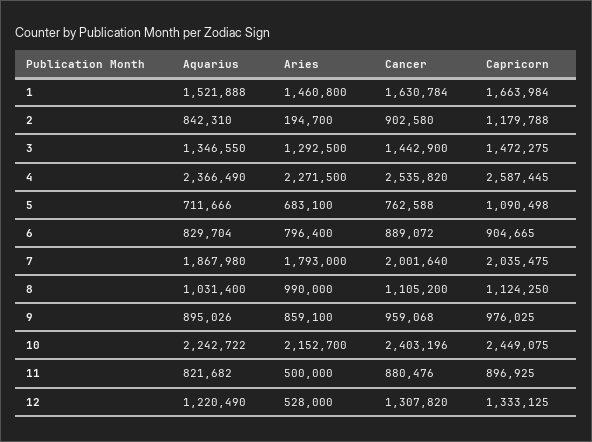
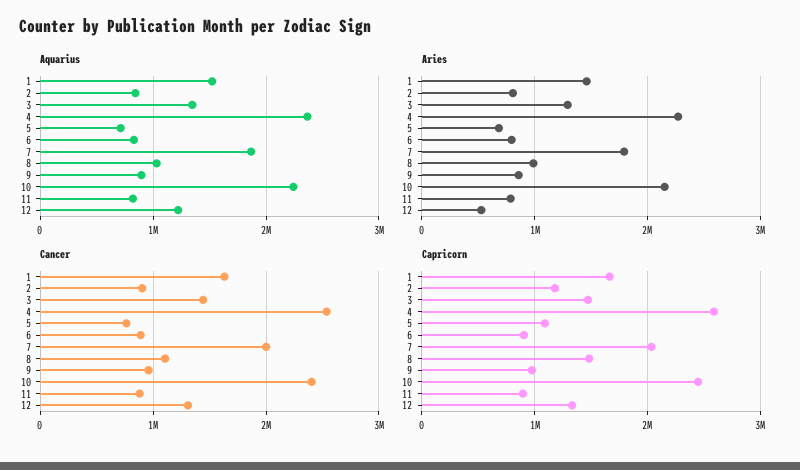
Aries, 2: 194700 -> 800000
Capricorn, 8: 1124250 -> 1500000
Aries, 11: 500000 -> 800000

